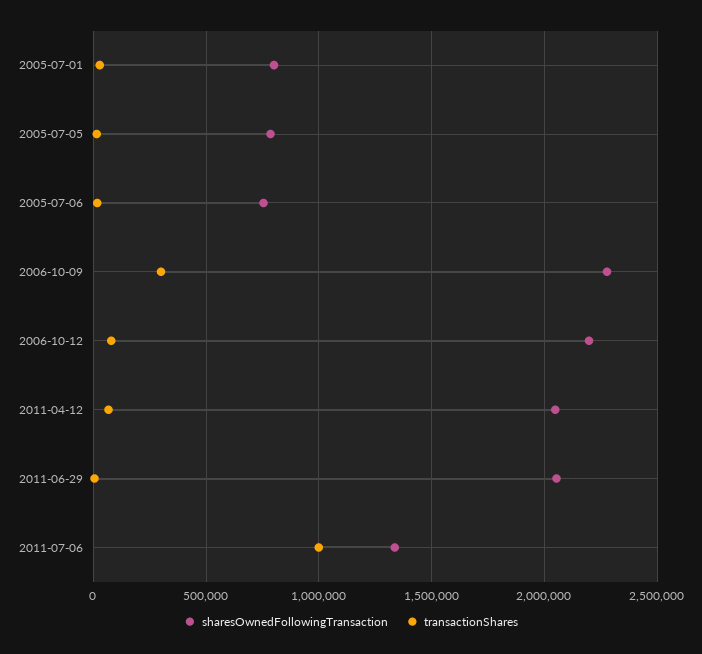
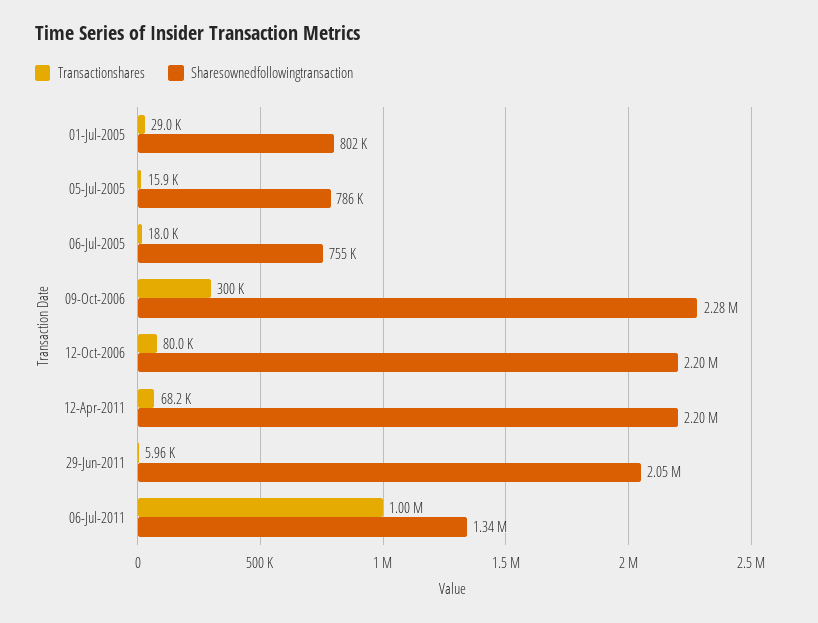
sharesOwnedFollowingTransaction, 2011-04-12: 2050000 -> 2200000

